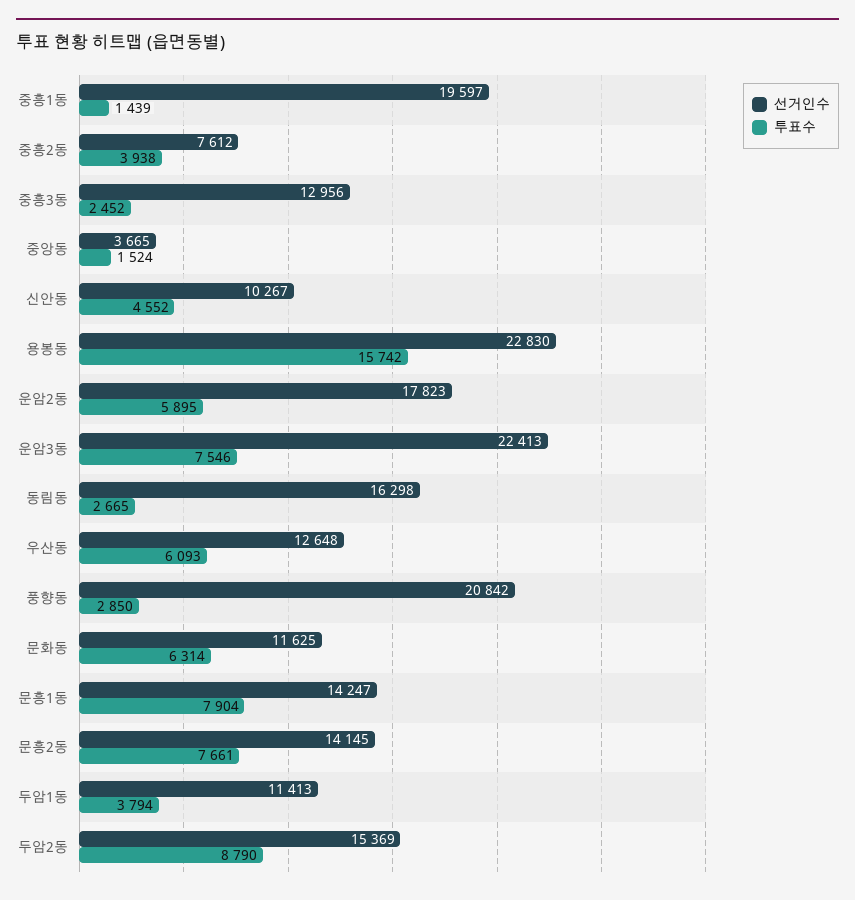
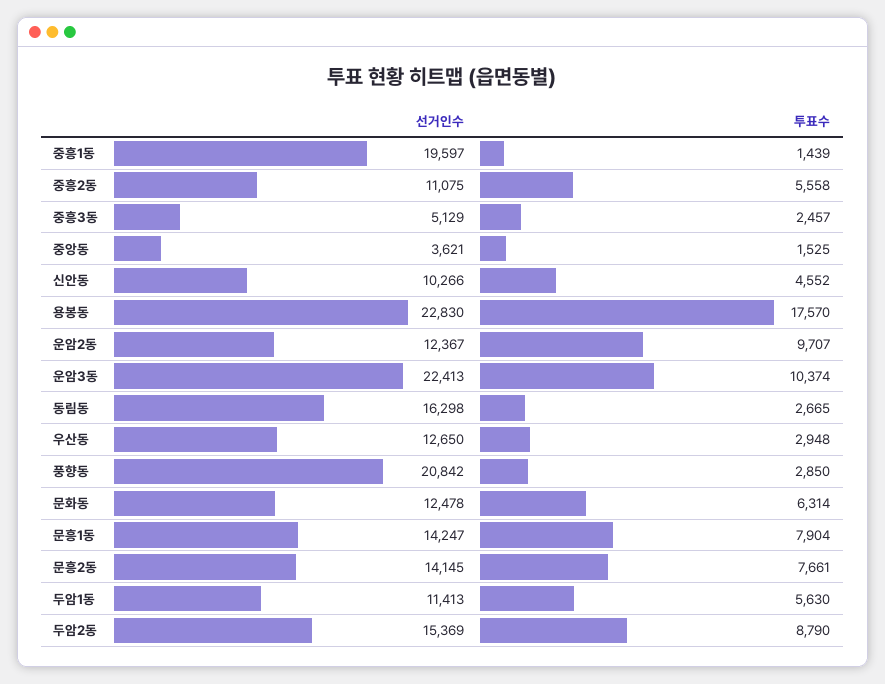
선거인수, 중흥2동: 7612 -> 11075
투표수, 중흥2동: 3938 -> 5558
선거인수, 중흥3동: 12956 -> 5129
투표수, 중흥3동: 2452 -> 2457
선거인수, 중앙동: 3665 -> 3621
투표수, 중앙동: 1524 -> 1525
선거인수, 신안동: 10267 -> 10266
투표수, 용봉동: 15742 -> 17570
선거인수, 운암2동: 17823 -> 12367
투표수, 운암2동: 5895 -> 9707
투표수, 운암3동: 7546 -> 10374
선거인수, 우산동: 12648 -> 12650
투표수, 우산동: 6093 -> 2948
선거인수, 문화동: 11625 -> 12478
투표수, 두암1동: 3794 -> 5630

